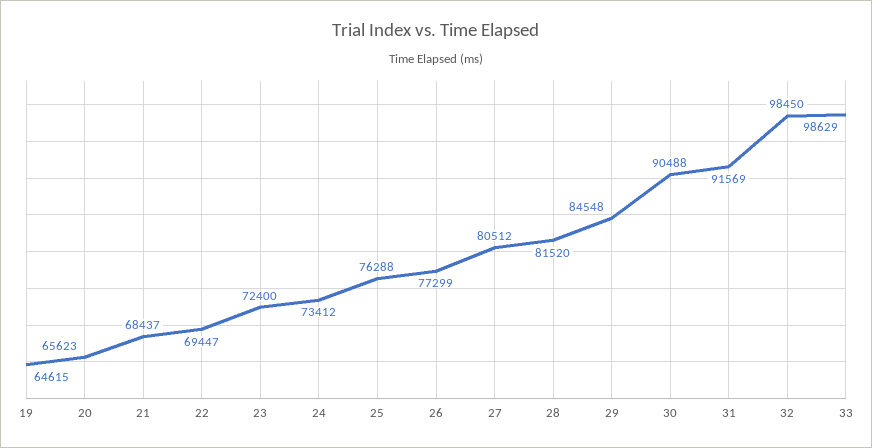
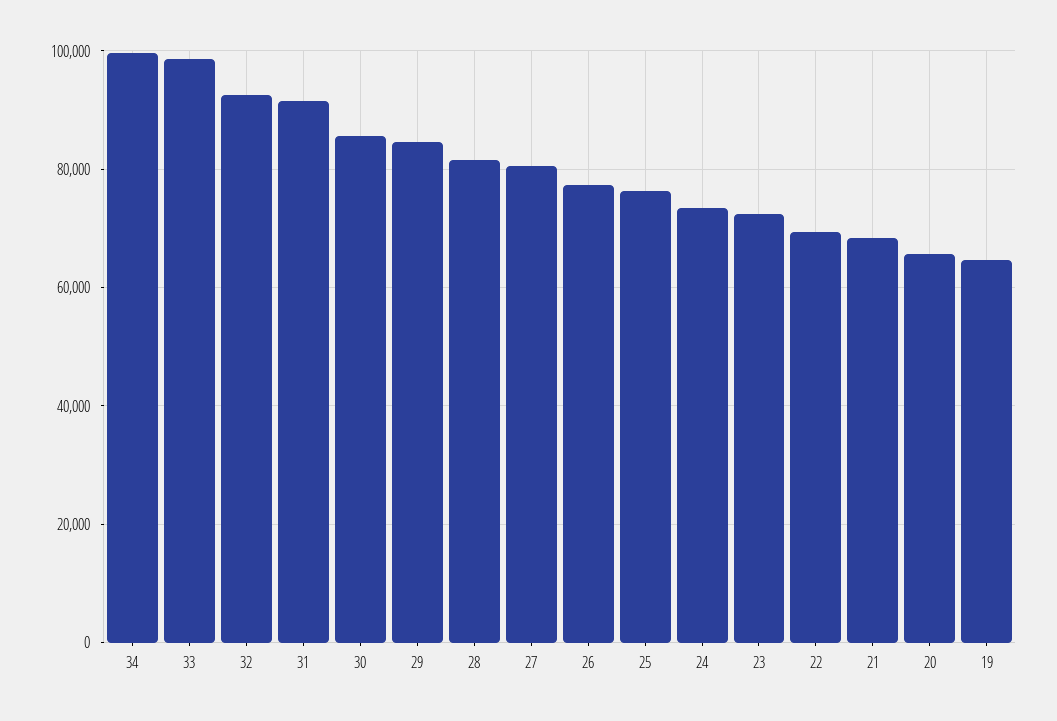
30: 90488 -> 86000
32: 98450 -> 92000
34: none -> 100000

